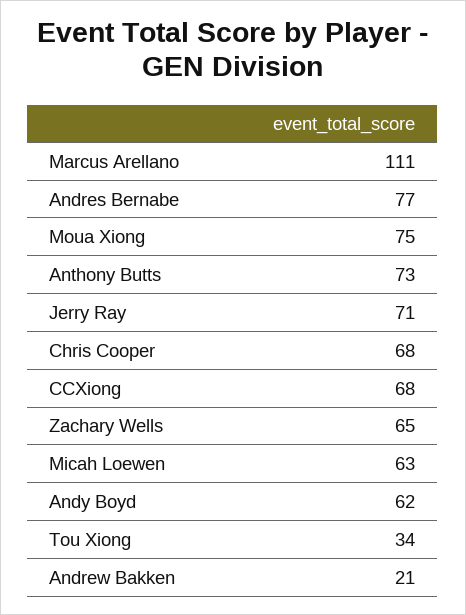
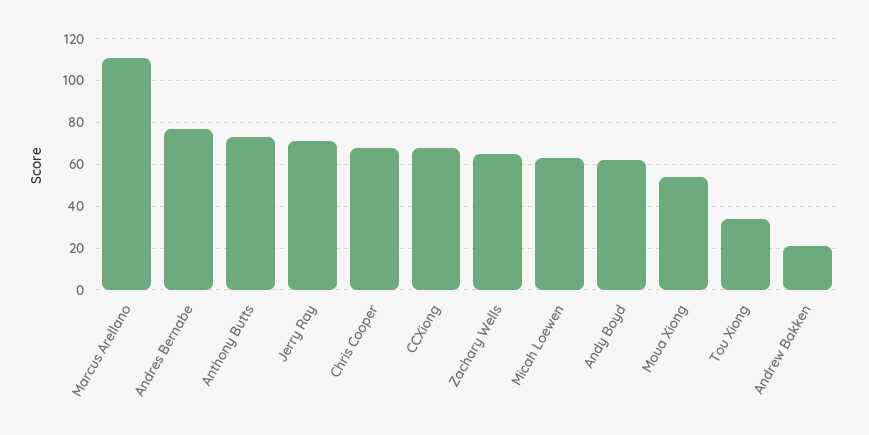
Moua Xiong: 75 -> 55

